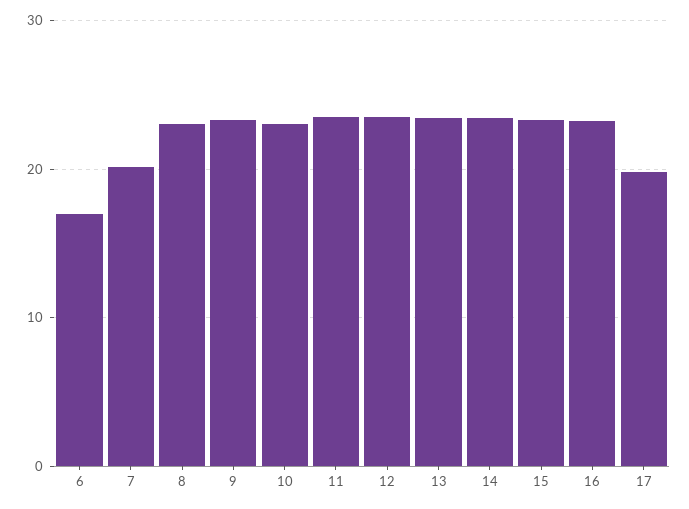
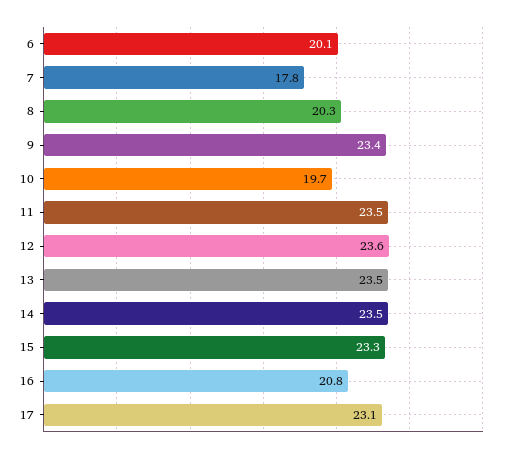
6: 17 -> 20.1
7: 20 -> 17.8
8: 23 -> 20.3
10: 23 -> 19.7
16: 23 -> 20.8
17: 20 -> 23.1

